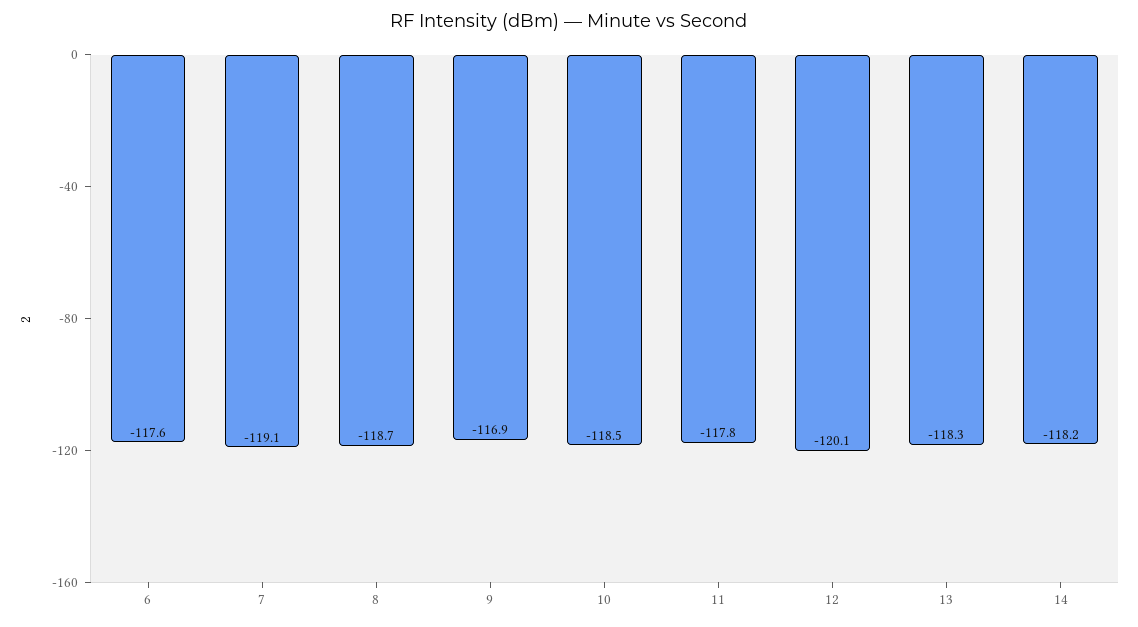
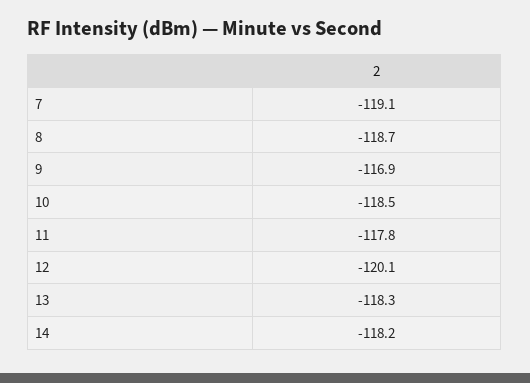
6: -117.6 -> none

